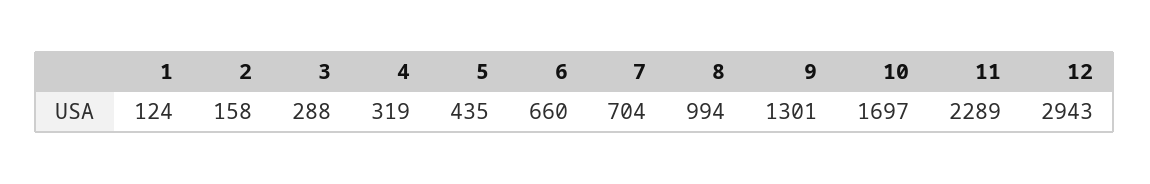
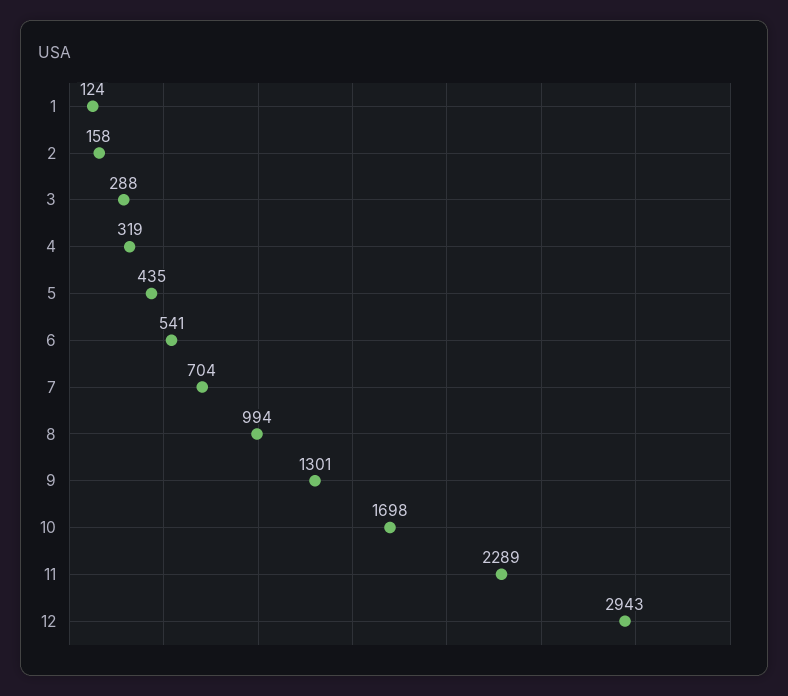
6: 660 -> 541
10: 1697 -> 1698

